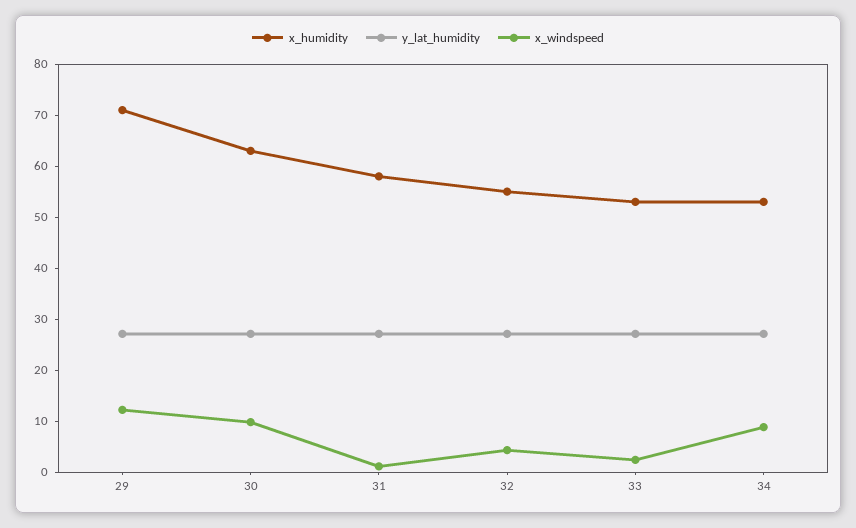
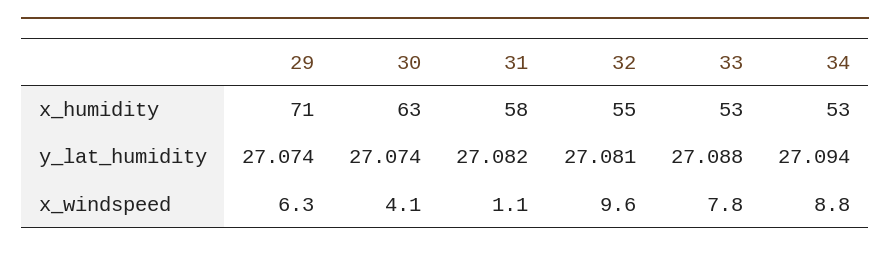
x_windspeed, 29: 12 -> 6.3
x_windspeed, 30: 10 -> 4.1
x_windspeed, 32: 4 -> 9.6
x_windspeed, 33: 2 -> 7.8

